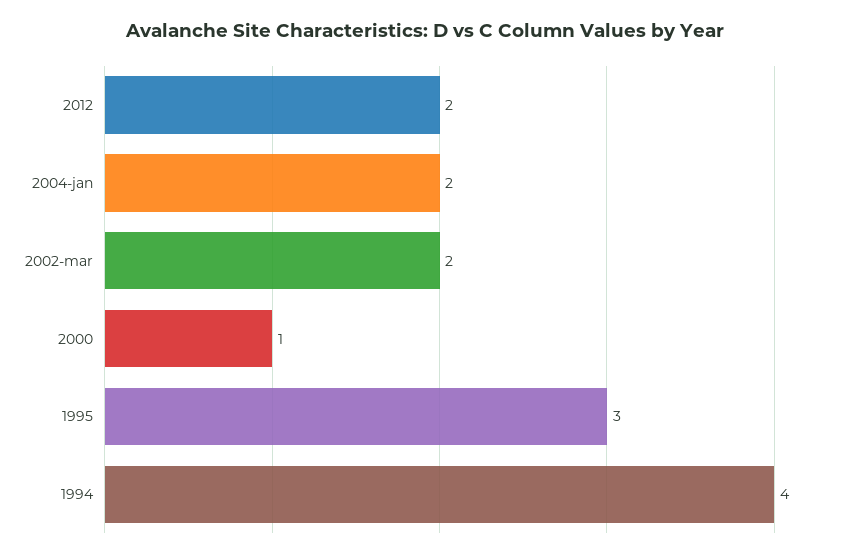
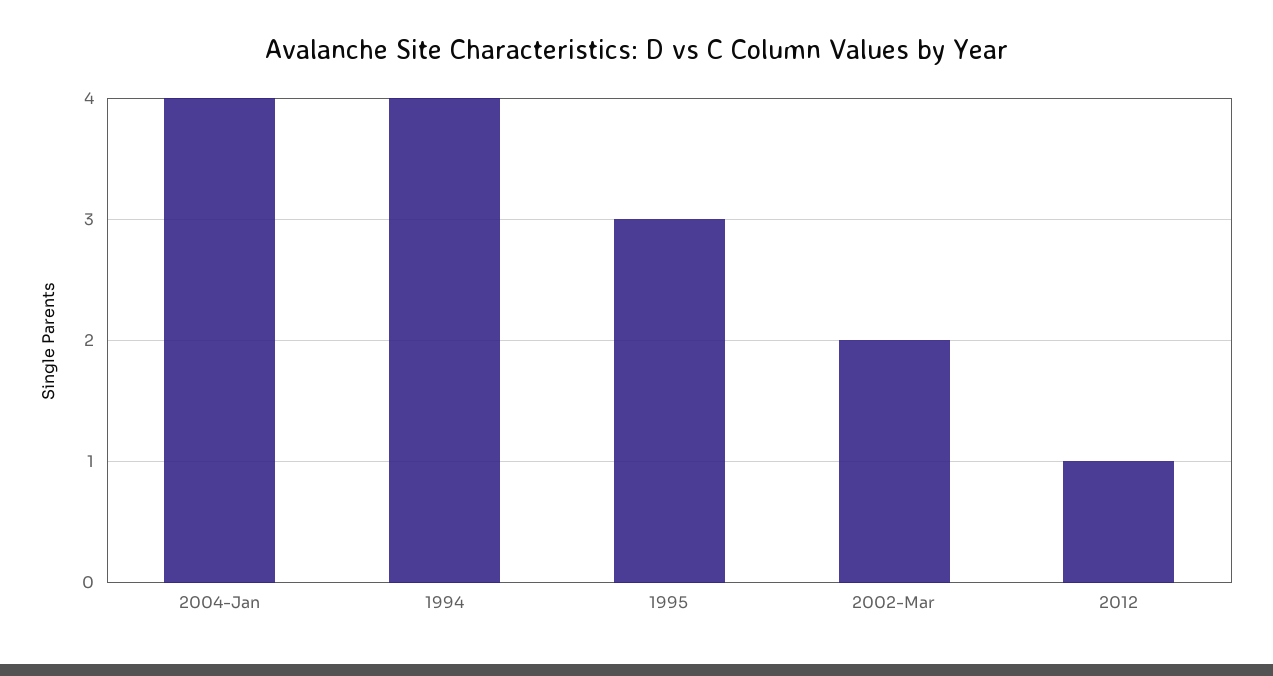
2012: 2 -> 1
2004-jan: 2 -> 4
2000: 1 -> none

